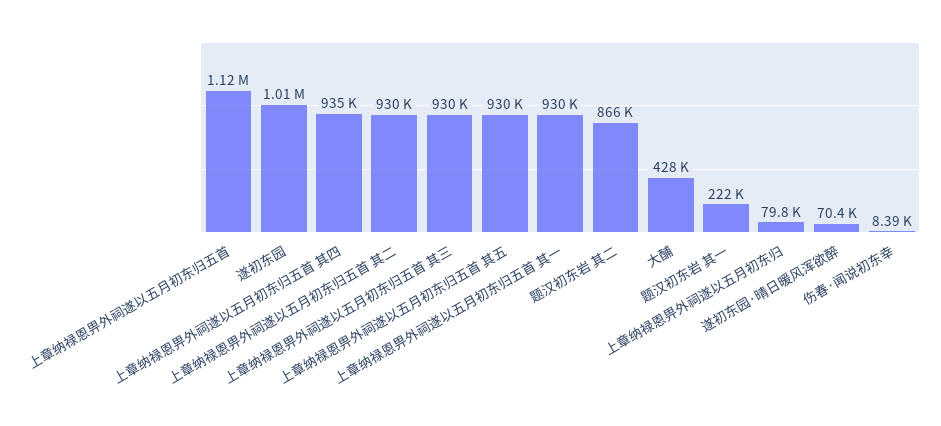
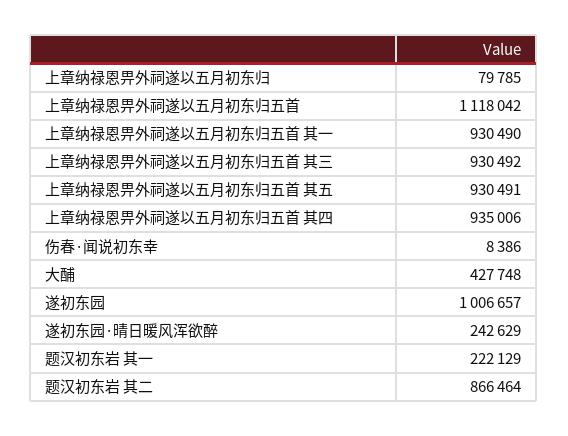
上章纳禄恩畀外祠遂以五月初东归五首 其二: 930000 -> none
遂初东园·晴日暖风浑欲醉: 70400 -> 242629

